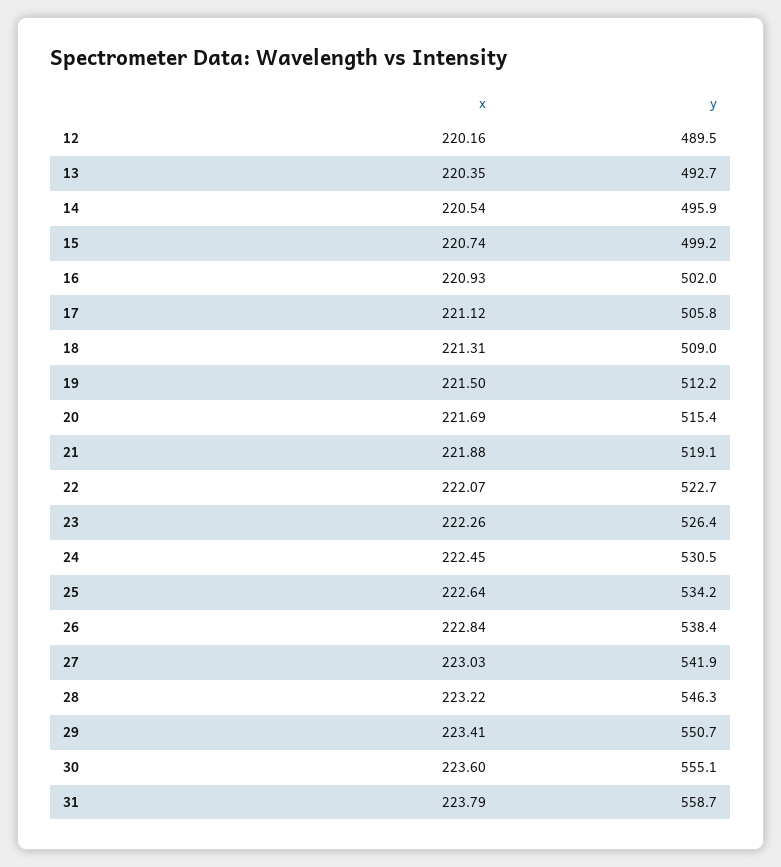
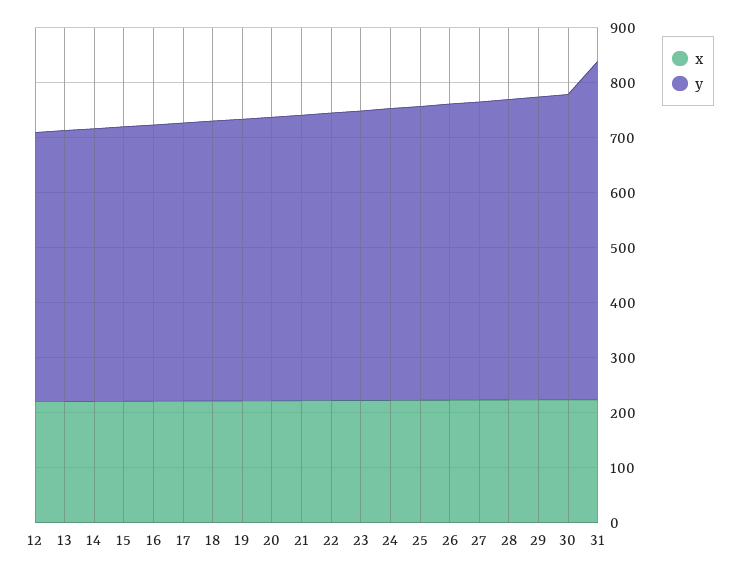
y, 31: 558.7 -> 620

